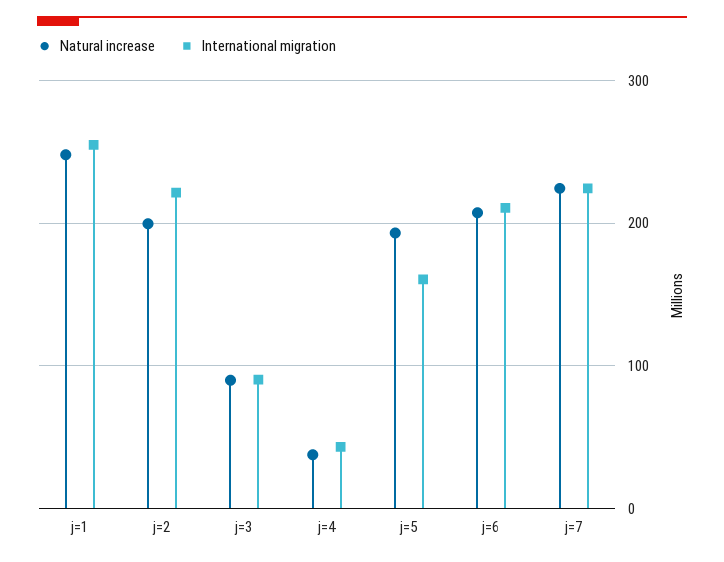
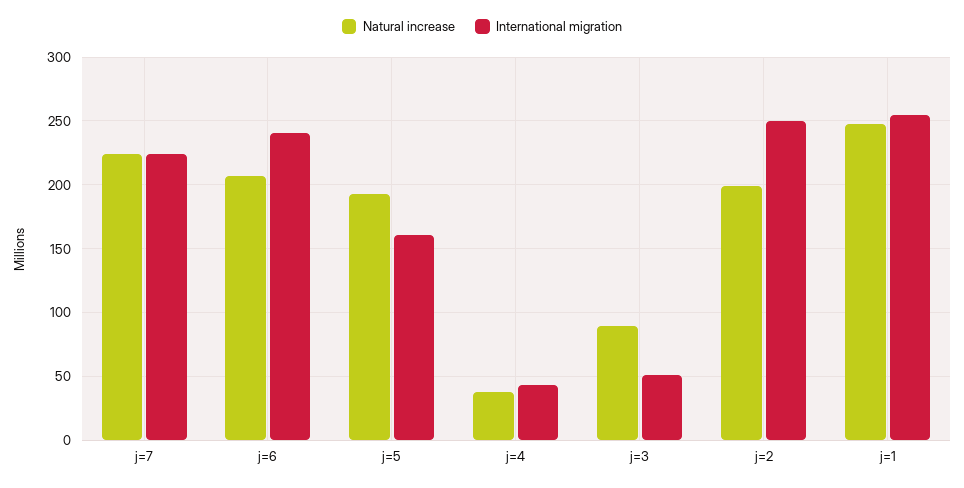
International migration, j=2: 220 -> 250
International migration, j=3: 90 -> 50
International migration, j=6: 210 -> 240

